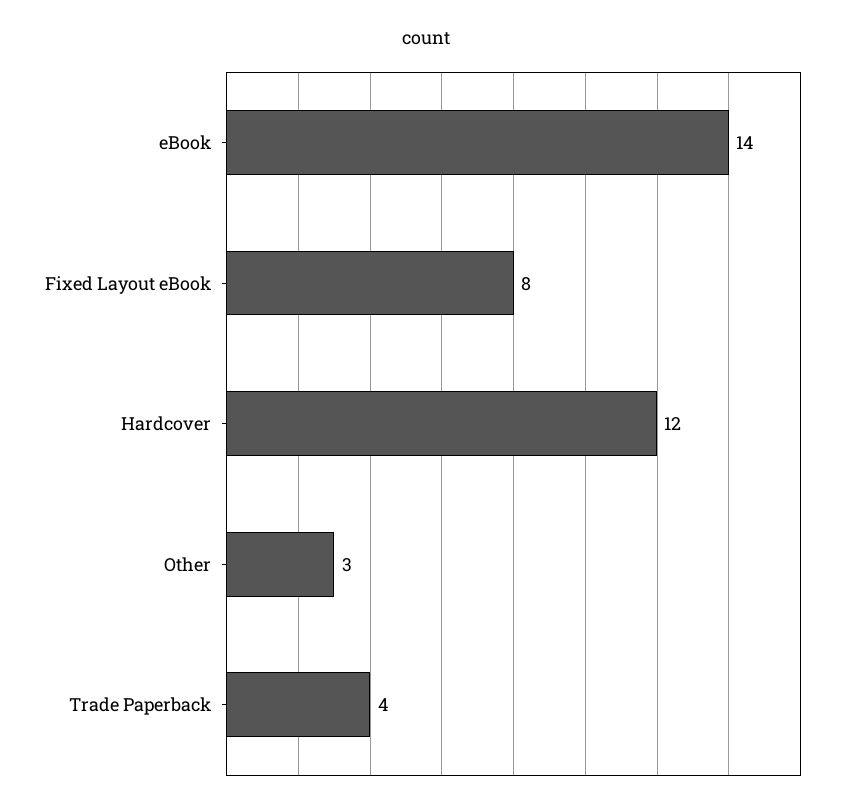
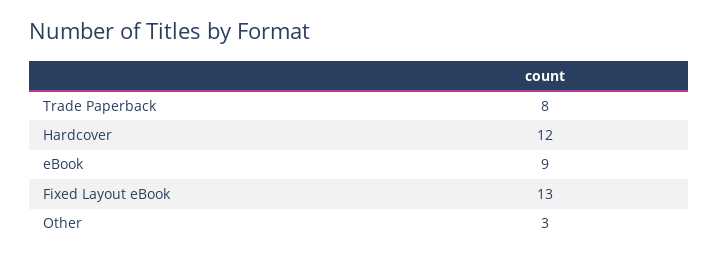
eBook: 14 -> 9
Fixed Layout eBook: 8 -> 13
Trade Paperback: 4 -> 8

